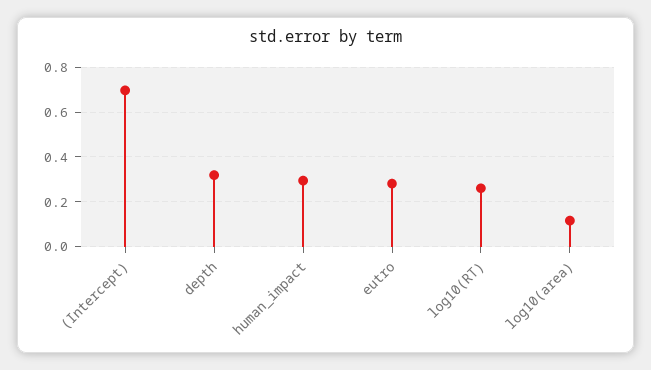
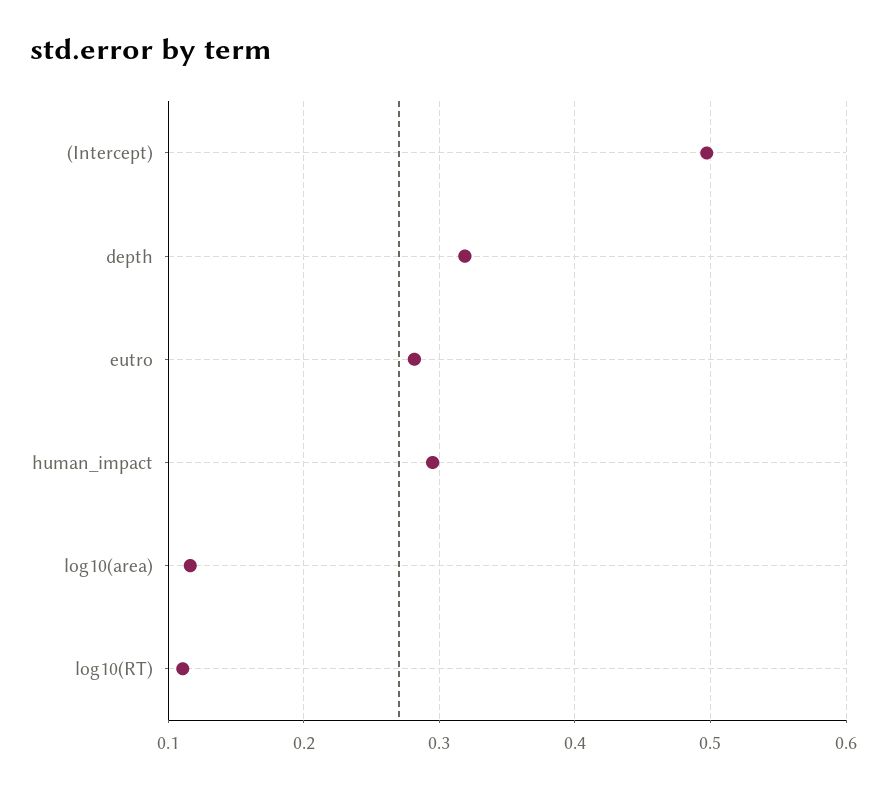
(Intercept): 0.7 -> 0.5
log10(RT): 0.25 -> 0.11

